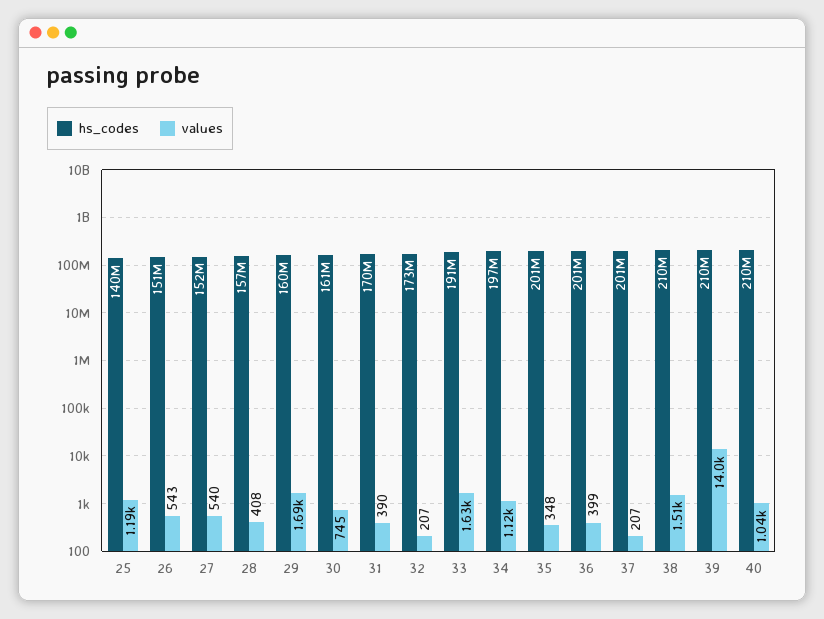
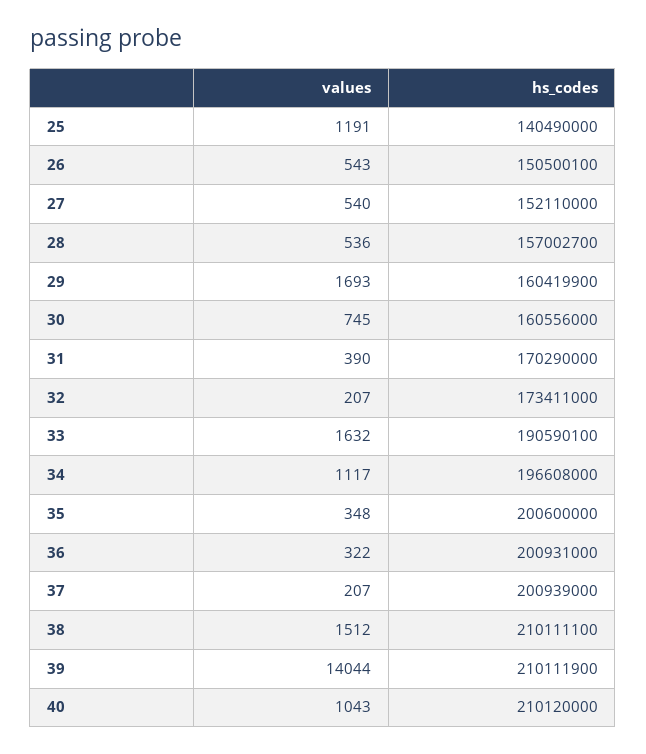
values, 28: 408 -> 536
values, 36: 399 -> 322

